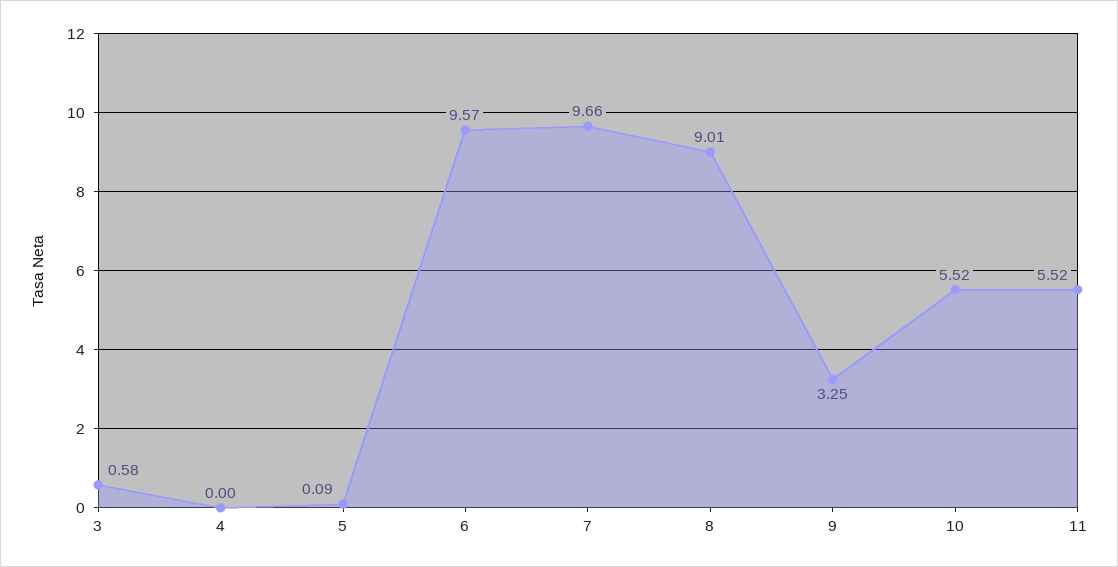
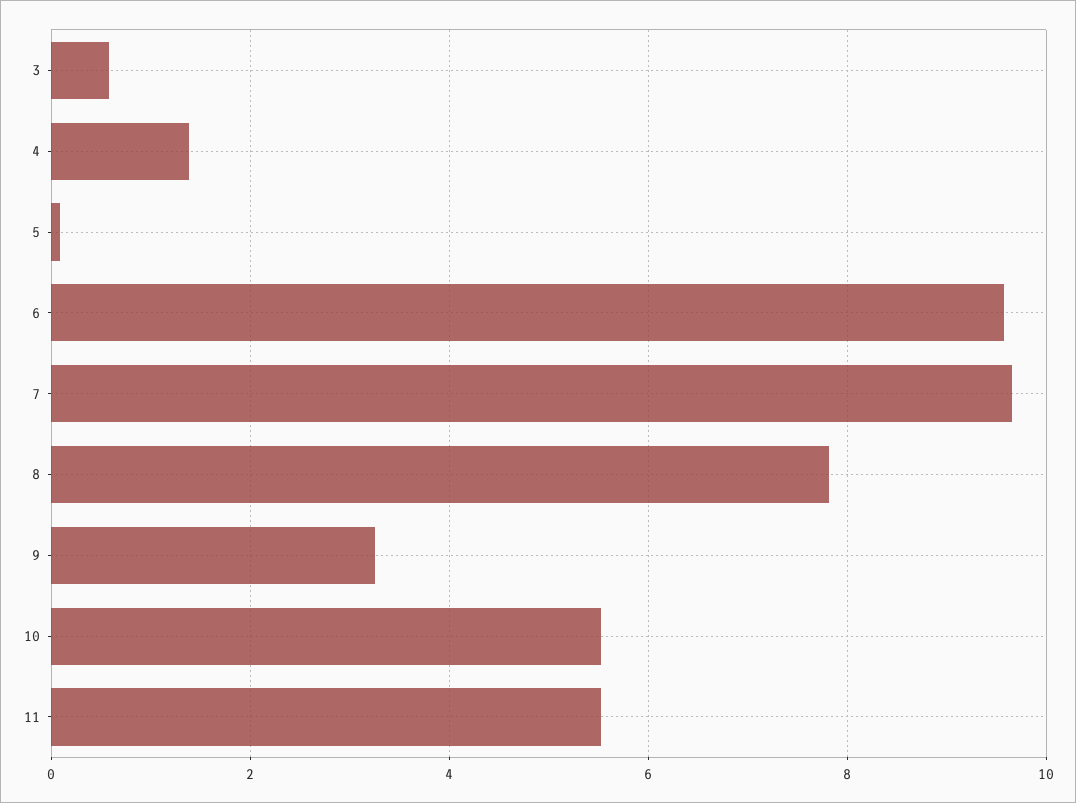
4: 0 -> 1.4
8: 9.01 -> 7.8

